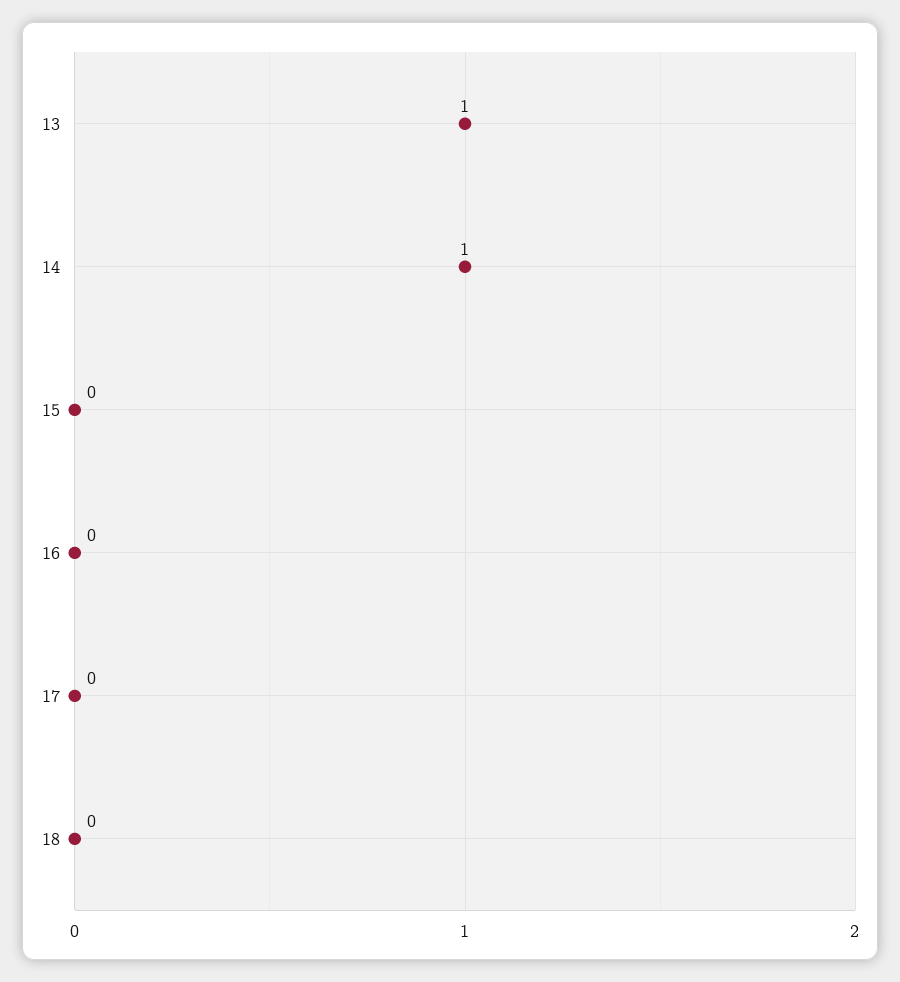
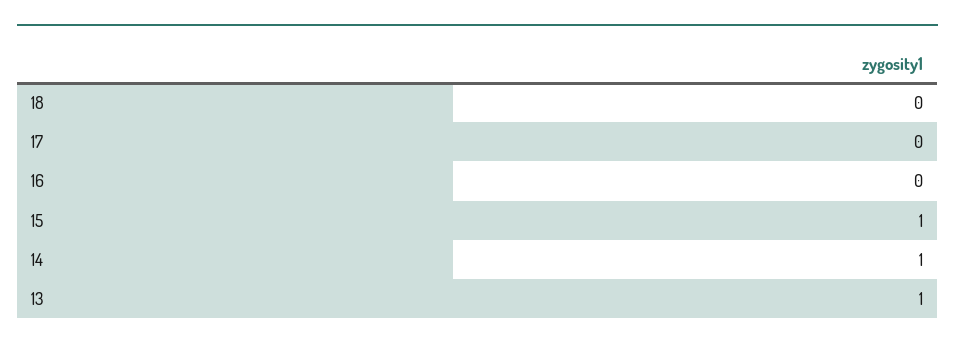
15: 0 -> 1

